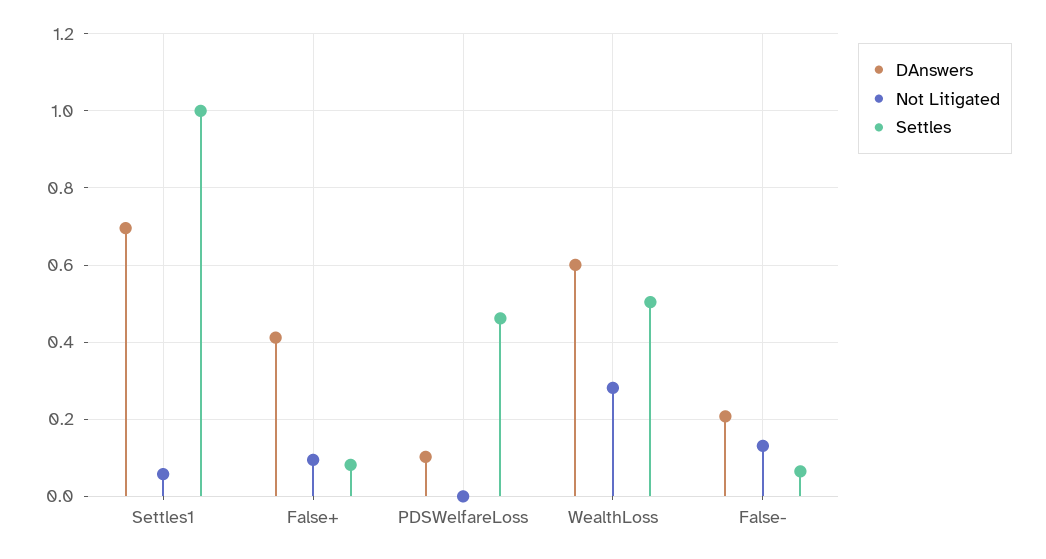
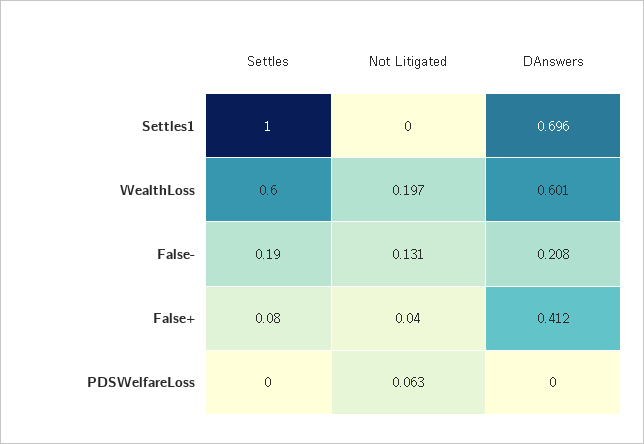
Not Litigated, Settles1: 0.06 -> 0
Not Litigated, False+: 0.1 -> 0.04
DAnswers, PDSWelfareLoss: 0.1 -> 0
Not Litigated, PDSWelfareLoss: 0 -> 0.063
Settles, PDSWelfareLoss: 0.46 -> 0
Not Litigated, WealthLoss: 0.28 -> 0.197
Settles, WealthLoss: 0.5 -> 0.6
Settles, False-: 0.06 -> 0.19

